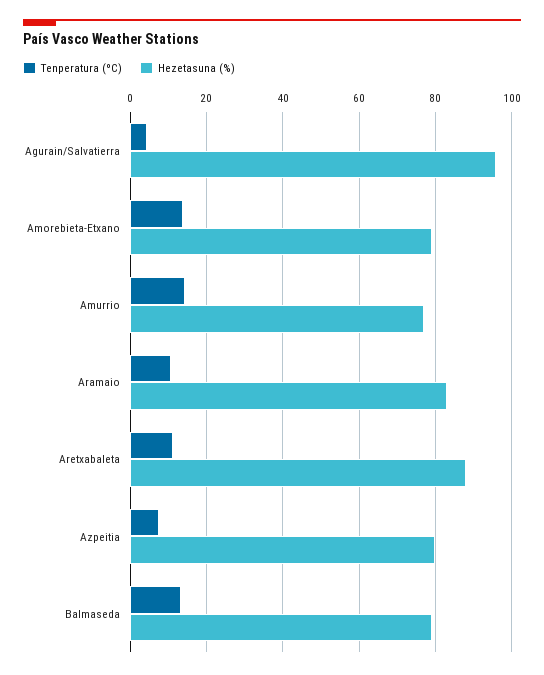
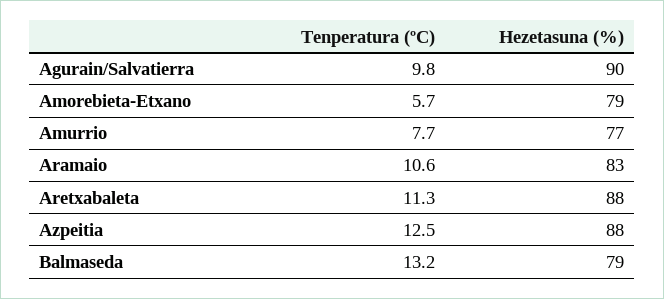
Tenperatura (ºC), Agurain/Salvatierra: 4 -> 9.8
Hezetasuna (%), Agurain/Salvatierra: 96 -> 90
Tenperatura (ºC), Amorebieta-Etxano: 14 -> 5.7
Tenperatura (ºC), Amurrio: 14 -> 7.7
Tenperatura (ºC), Azpeitia: 8 -> 12.5
Hezetasuna (%), Azpeitia: 80 -> 88

